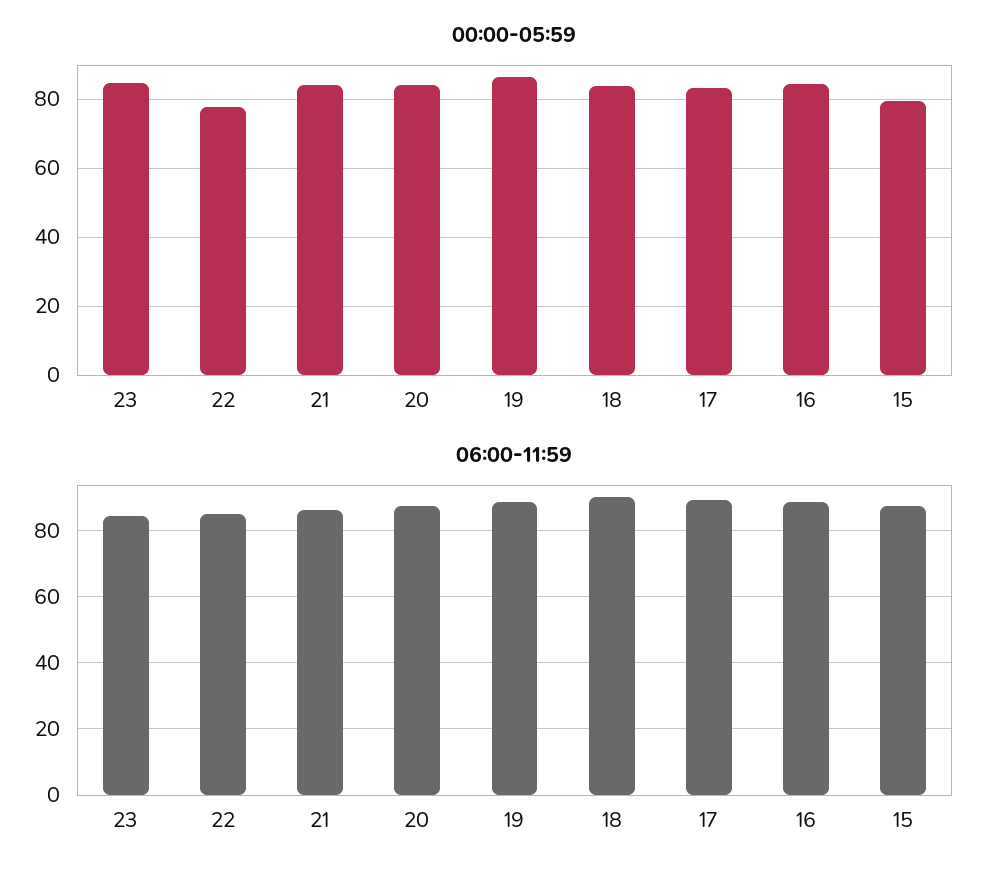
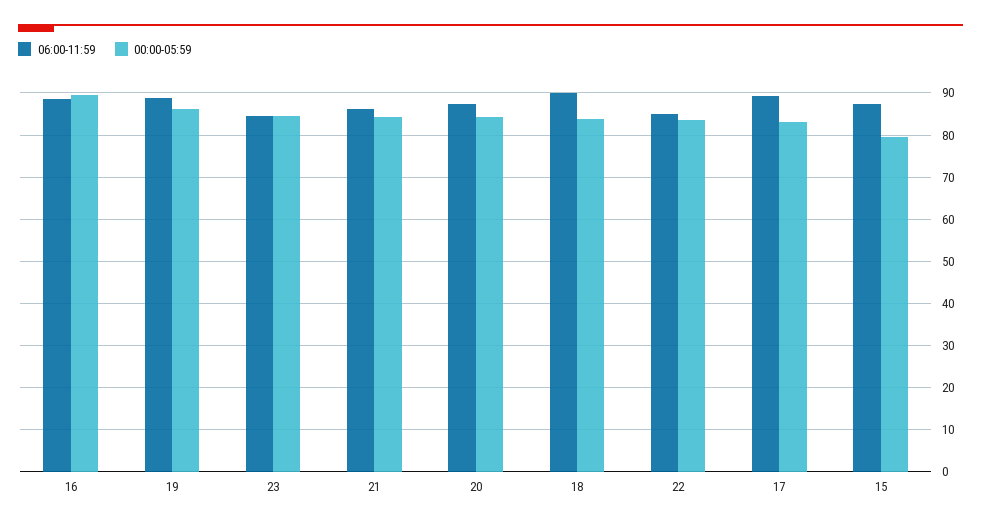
00:00-05:59, 22: 78 -> 84
00:00-05:59, 16: 84 -> 90

